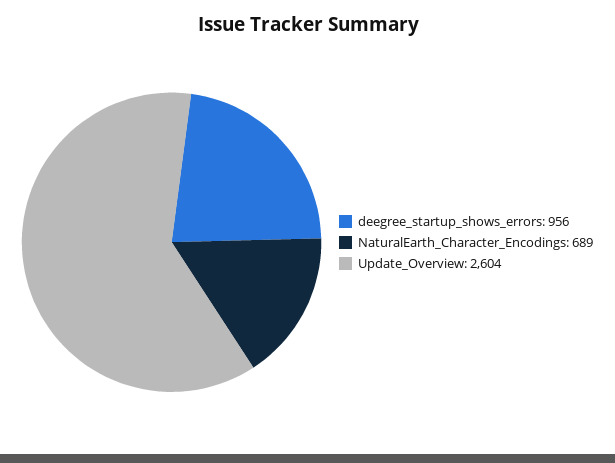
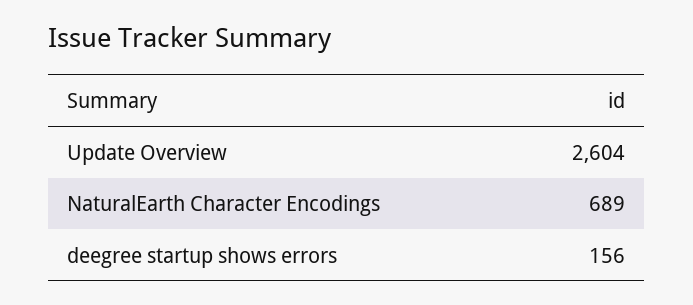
deegree_startup_shows_errors: 956 -> 156

